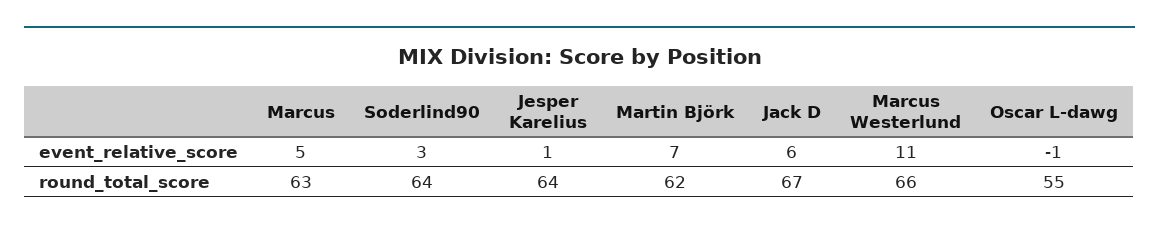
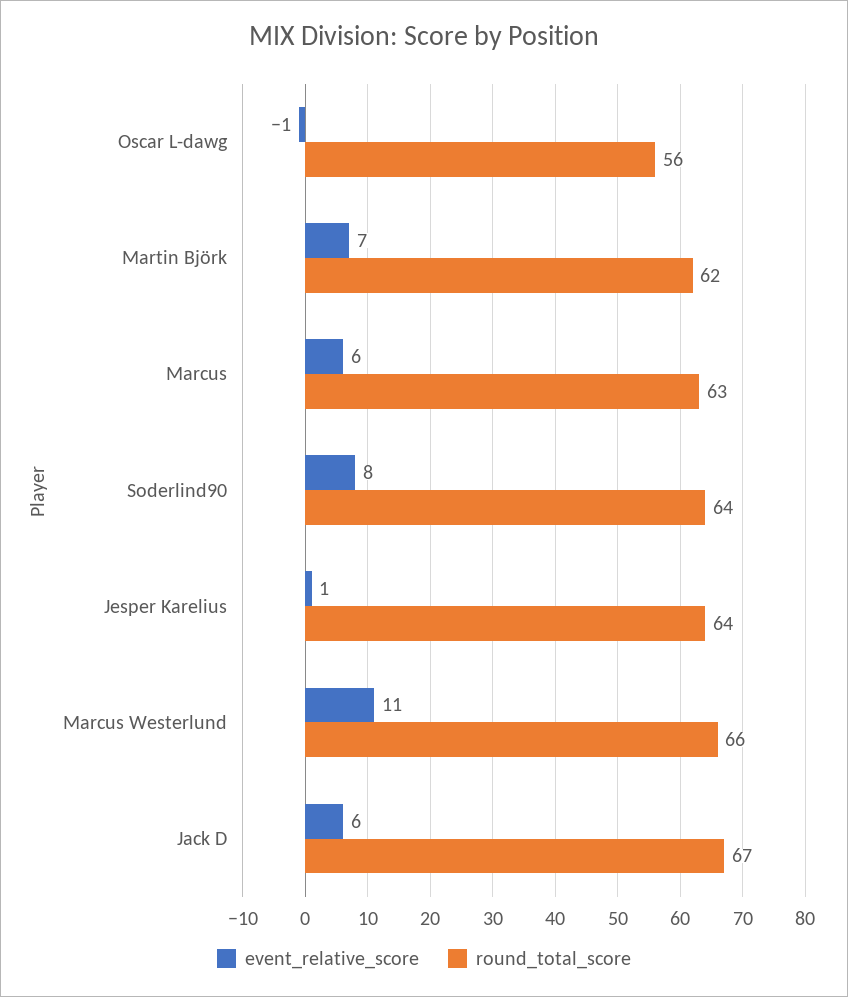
event_relative_score, Marcus: 5 -> 6
event_relative_score, Soderlind90: 3 -> 8
round_total_score, Oscar L-dawg: 55 -> 56

